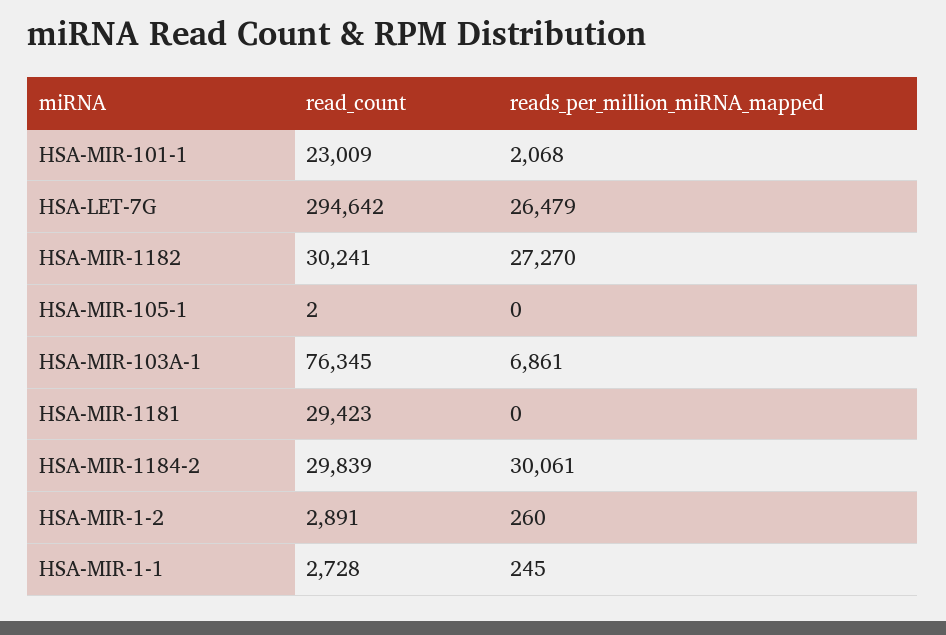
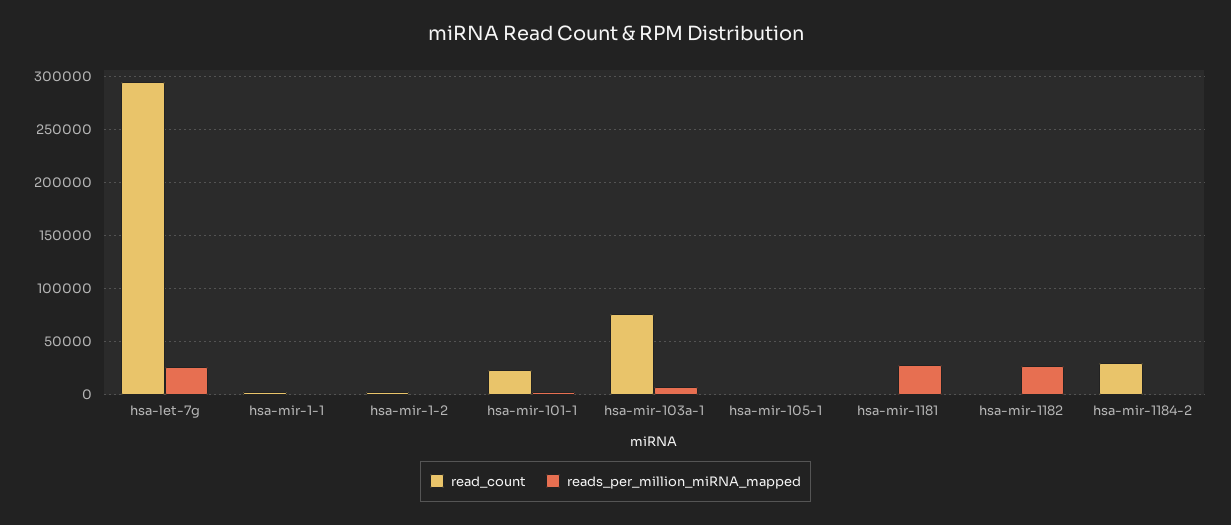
read_count, HSA-MIR-1182: 30241 -> 0
read_count, HSA-MIR-1181: 29423 -> 0
reads_per_million_miRNA_mapped, HSA-MIR-1181: 0 -> 30000
reads_per_million_miRNA_mapped, HSA-MIR-1184-2: 30061 -> 0

